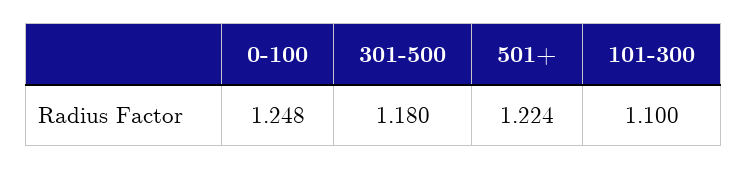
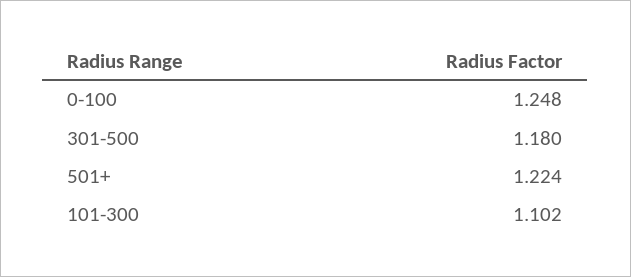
101-300: 1.1 -> 1.102

